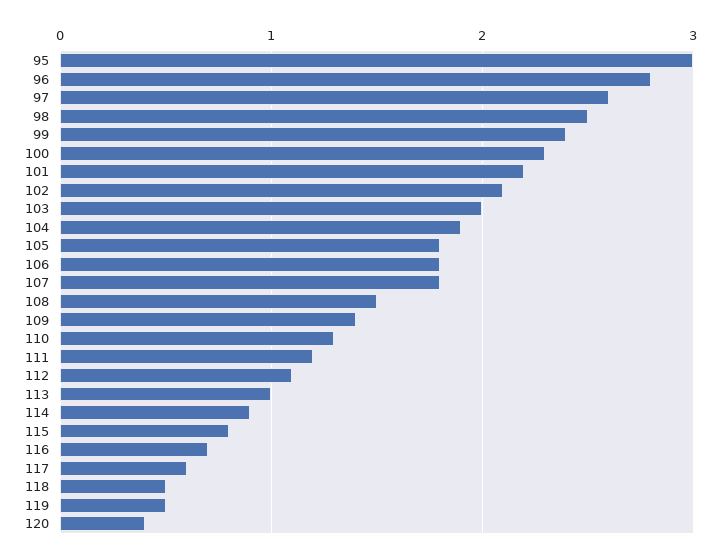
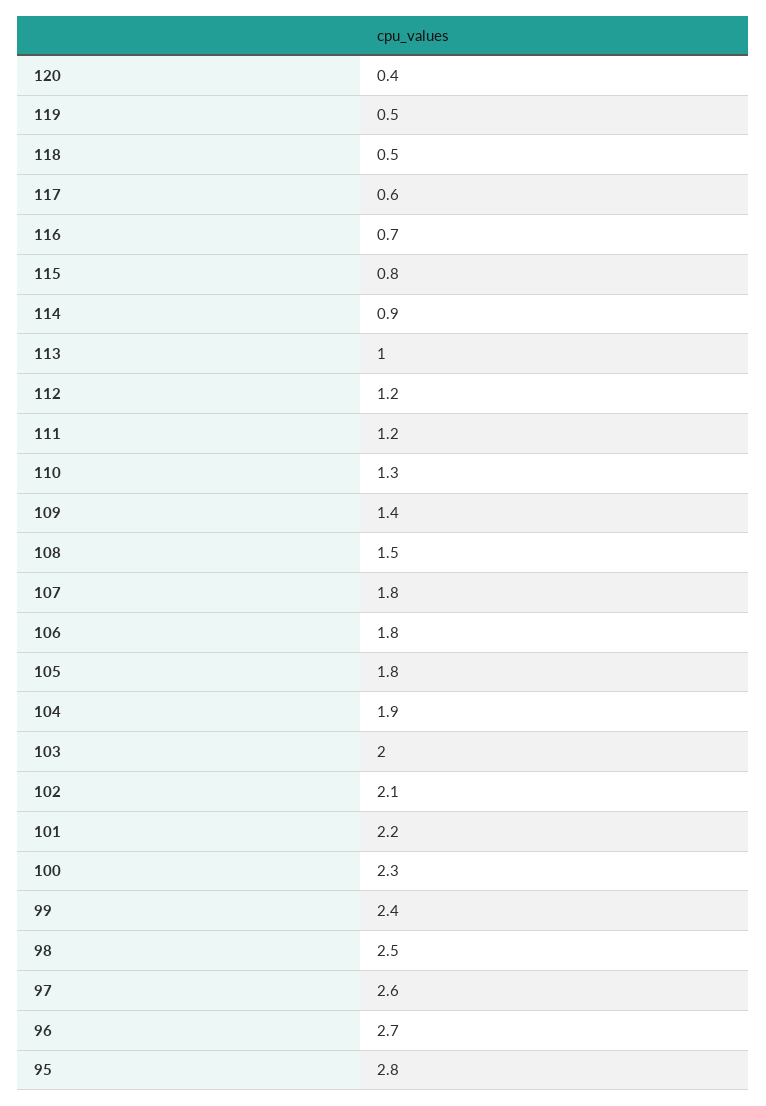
95: 3 -> 2.8
96: 2.8 -> 2.7
112: 1.1 -> 1.2

